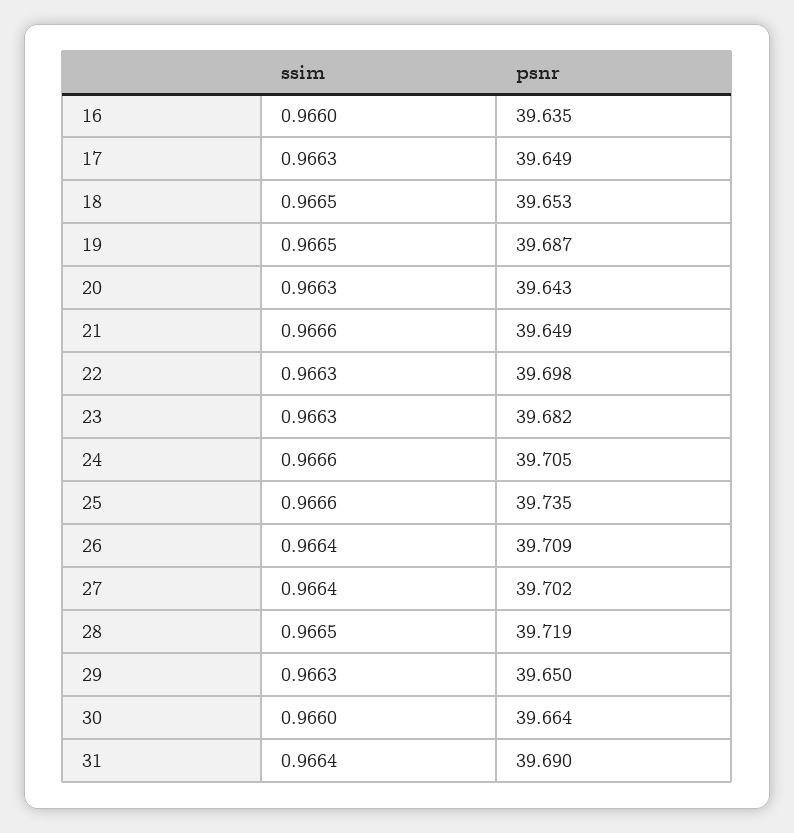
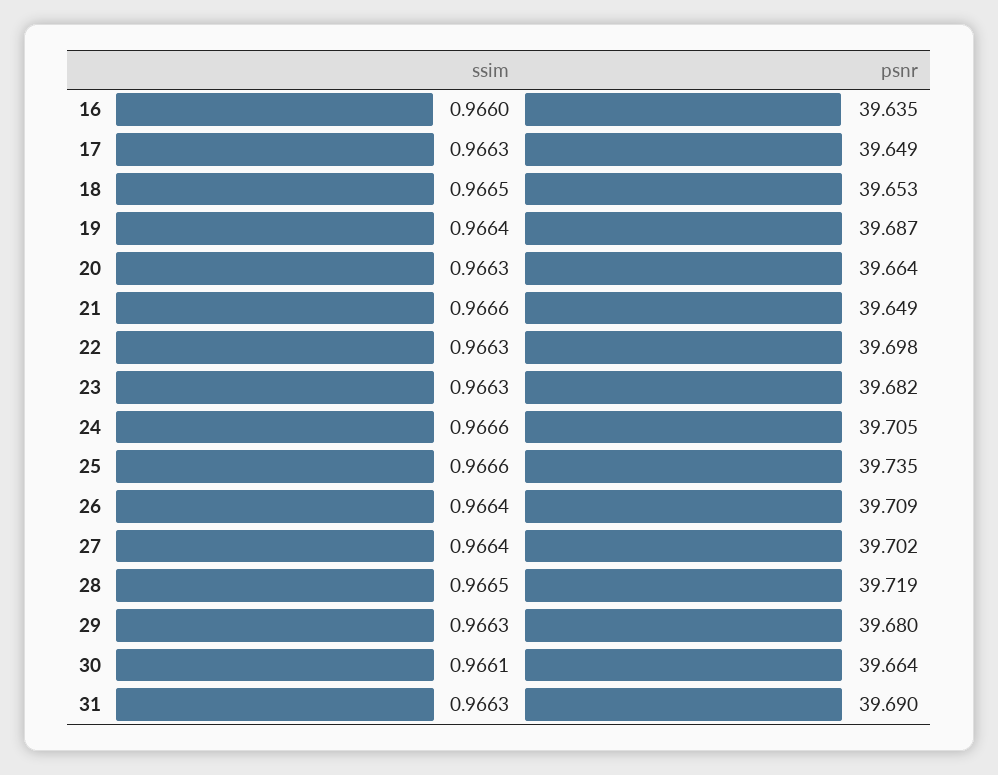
ssim, 19: 0.9665 -> 0.9664
psnr, 20: 39.643 -> 39.664
psnr, 29: 39.65 -> 39.68
ssim, 30: 0.966 -> 0.9661
ssim, 31: 0.9664 -> 0.9663

